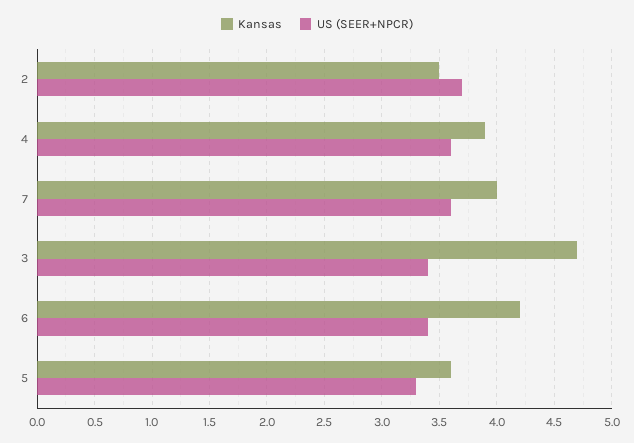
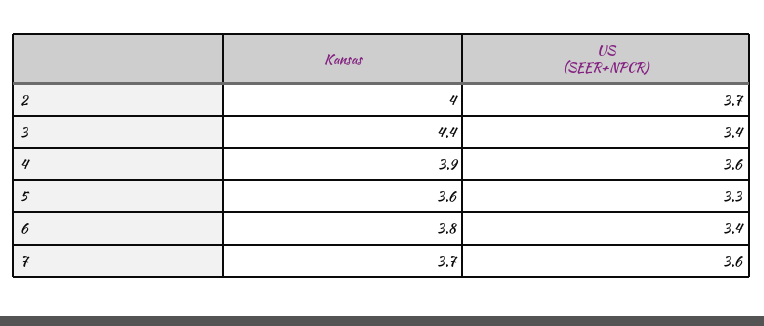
Kansas, 2: 3.5 -> 4
Kansas, 7: 4 -> 3.7
Kansas, 3: 4.7 -> 4.4
Kansas, 6: 4.2 -> 3.8

